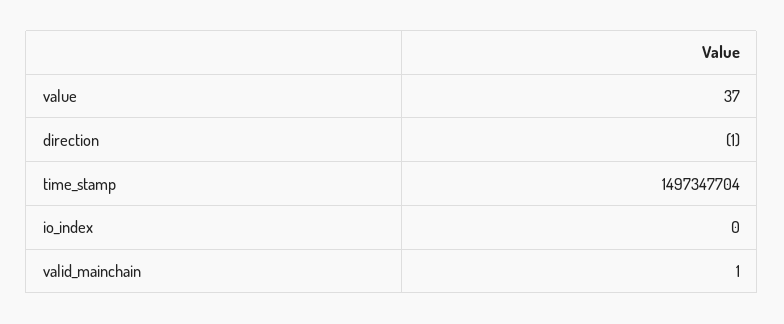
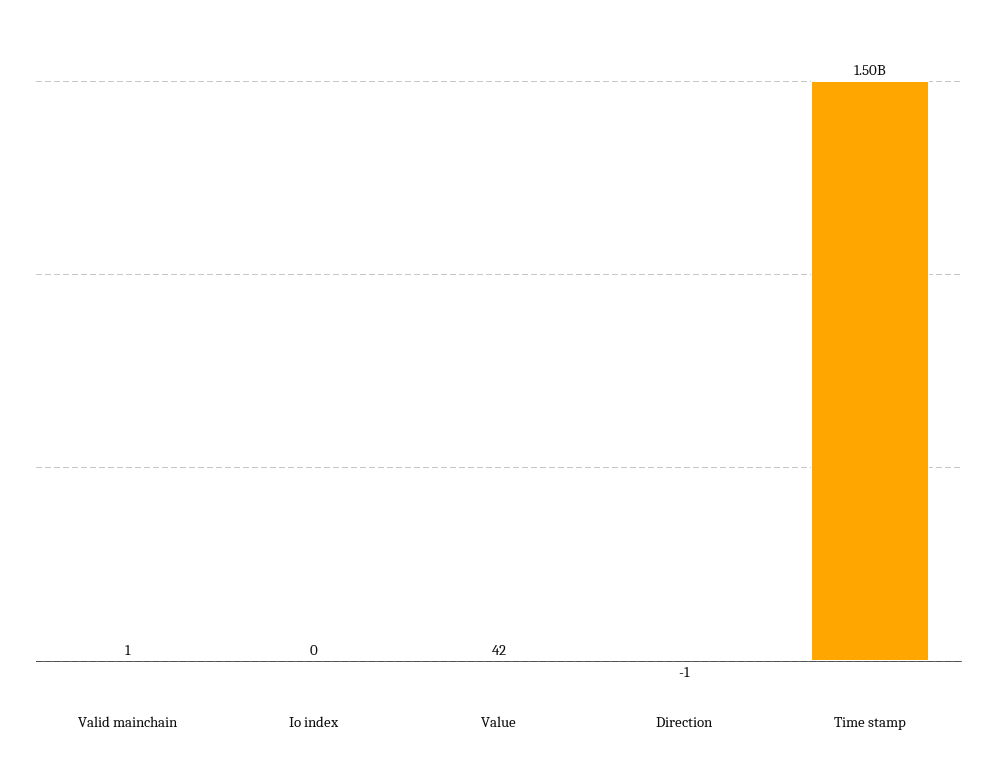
value: 37 -> 42

